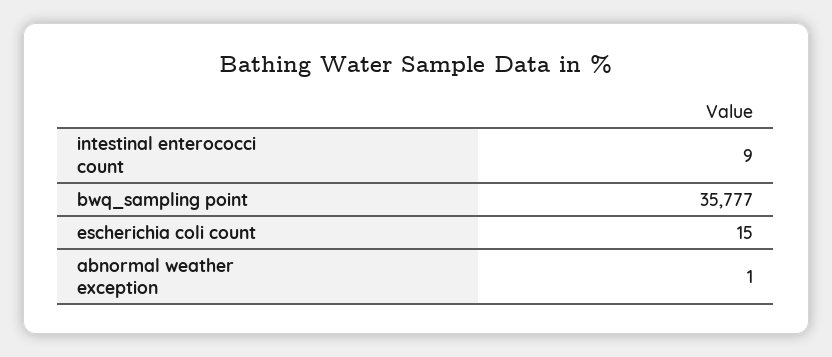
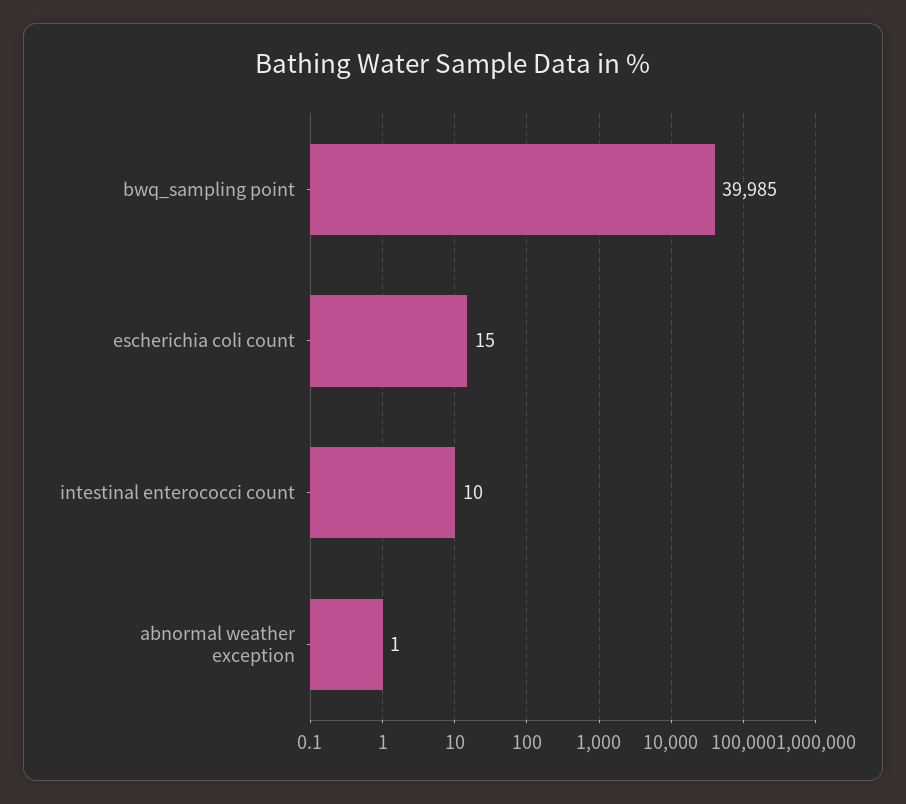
intestinal enterococci count: 9 -> 10
bwq_sampling point: 35777 -> 39985

